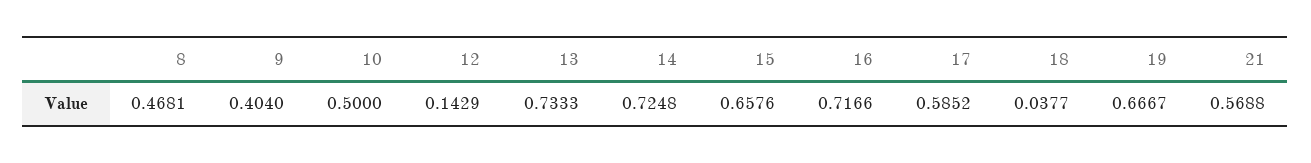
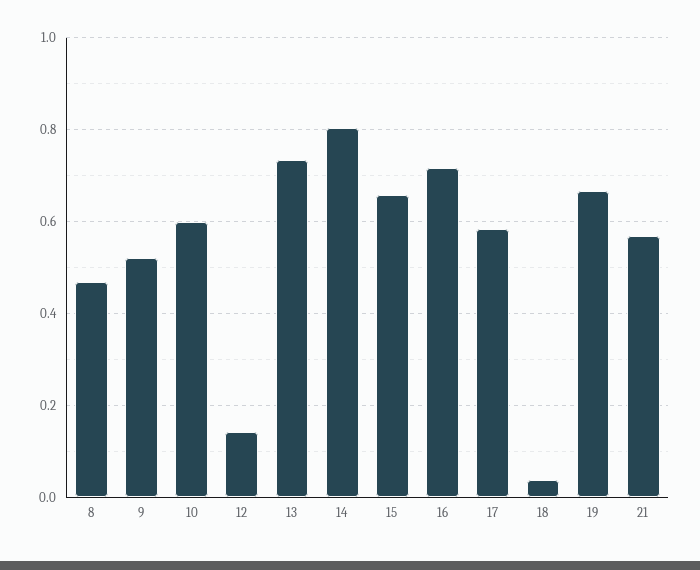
9: 0.404 -> 0.52
10: 0.5 -> 0.6
14: 0.7248 -> 0.8

